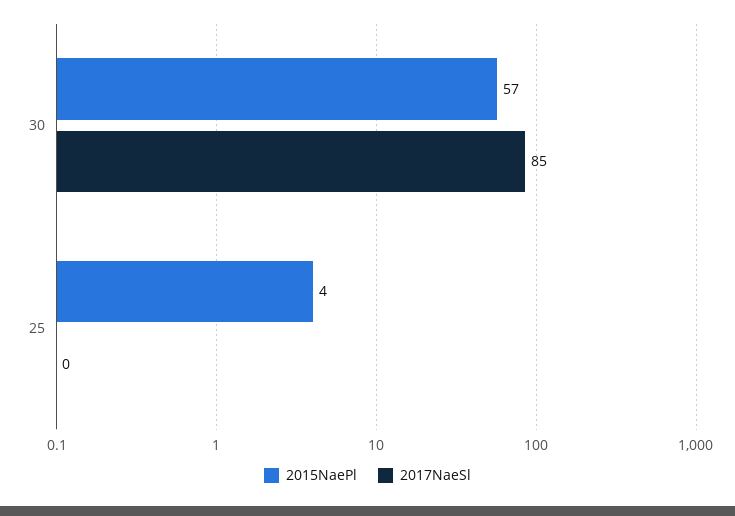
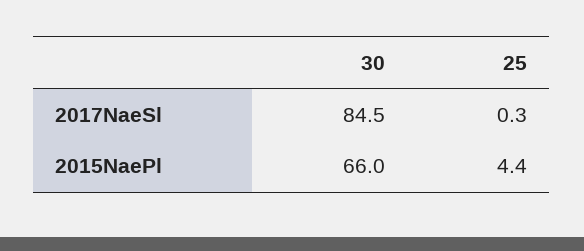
2015NaePl, 30: 57 -> 66

